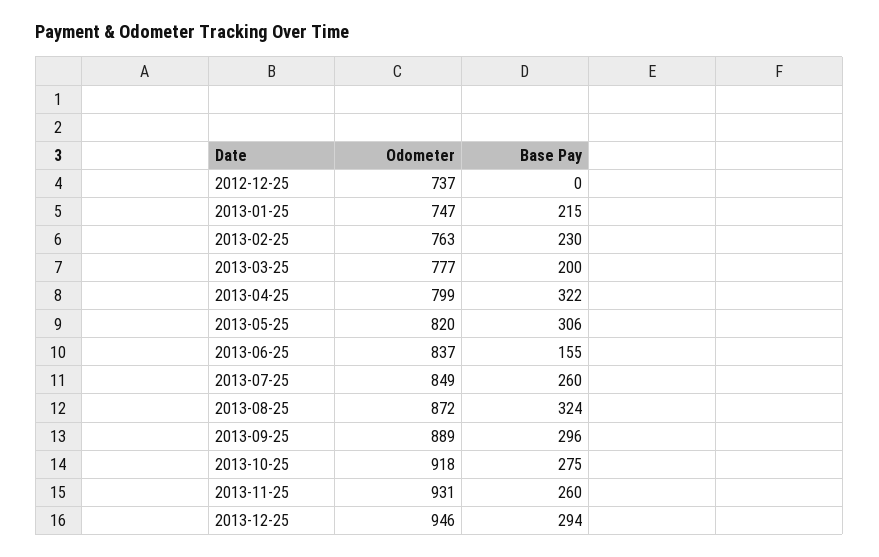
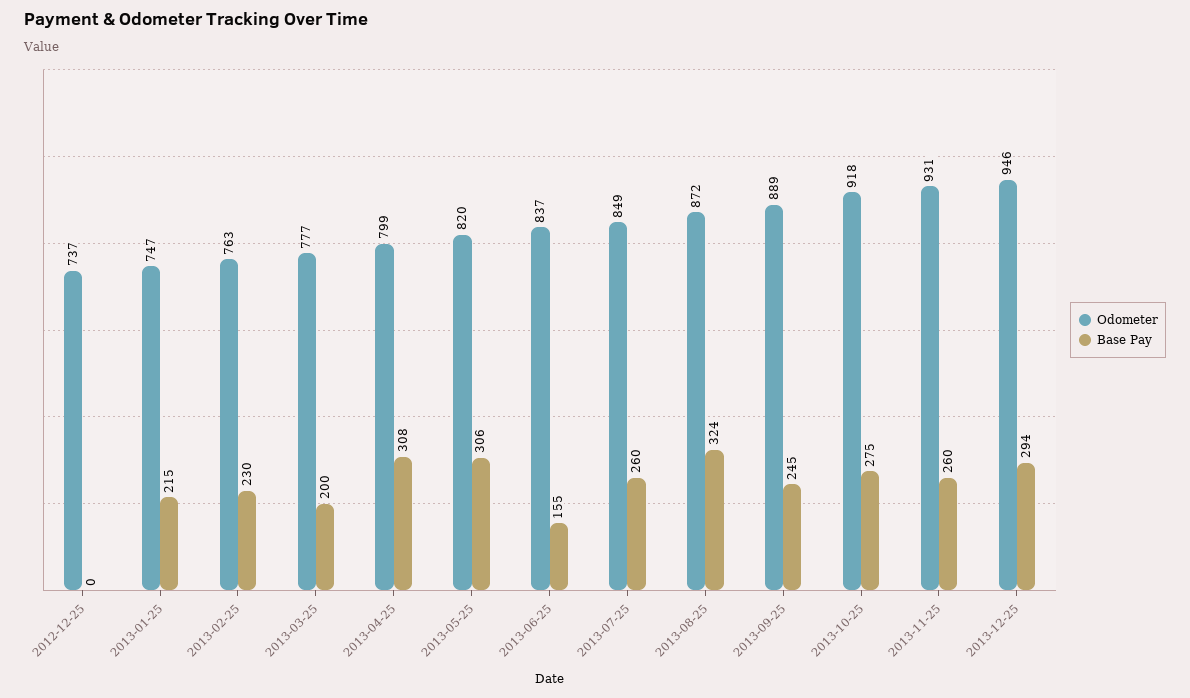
Base Pay, 2013-04-25: 322 -> 308
Base Pay, 2013-09-25: 296 -> 245

